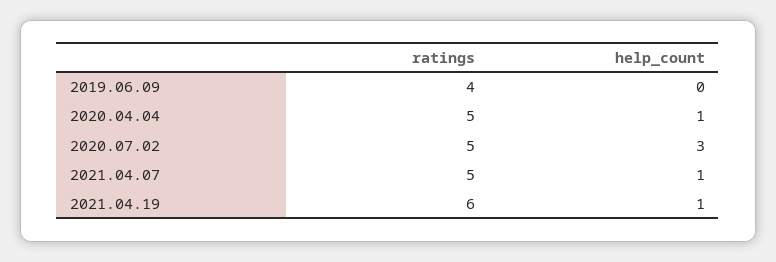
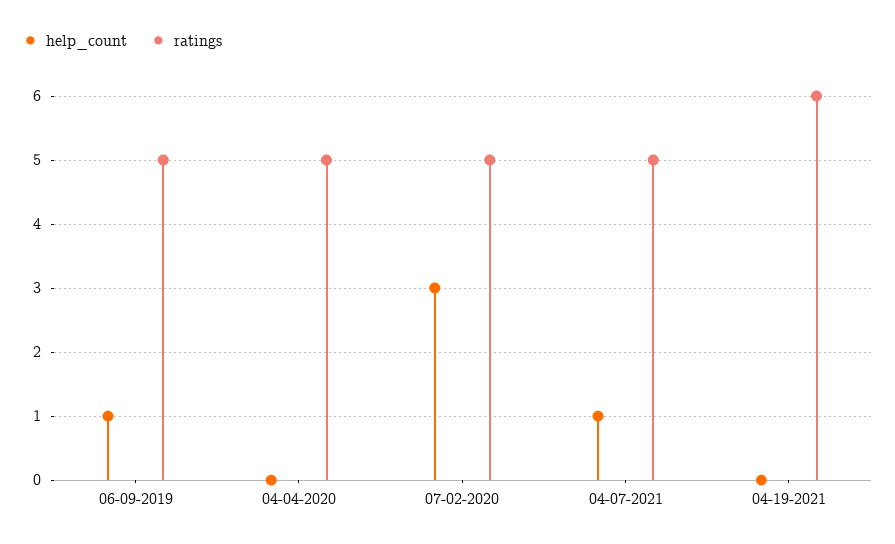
ratings, 2019.06.09: 4 -> 5
help_count, 2019.06.09: 0 -> 1
help_count, 2020.04.04: 1 -> 0
help_count, 2021.04.19: 1 -> 0

